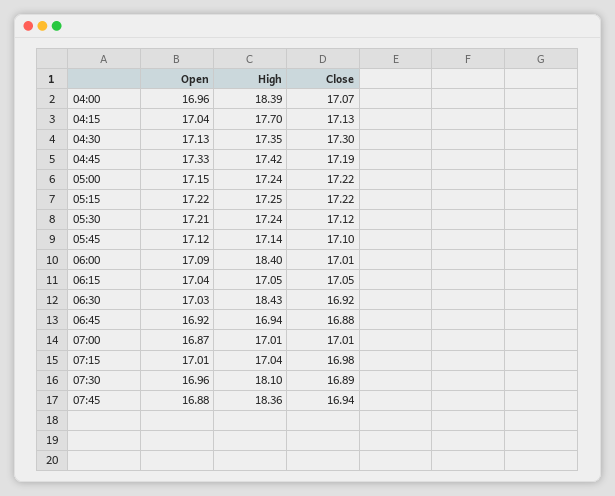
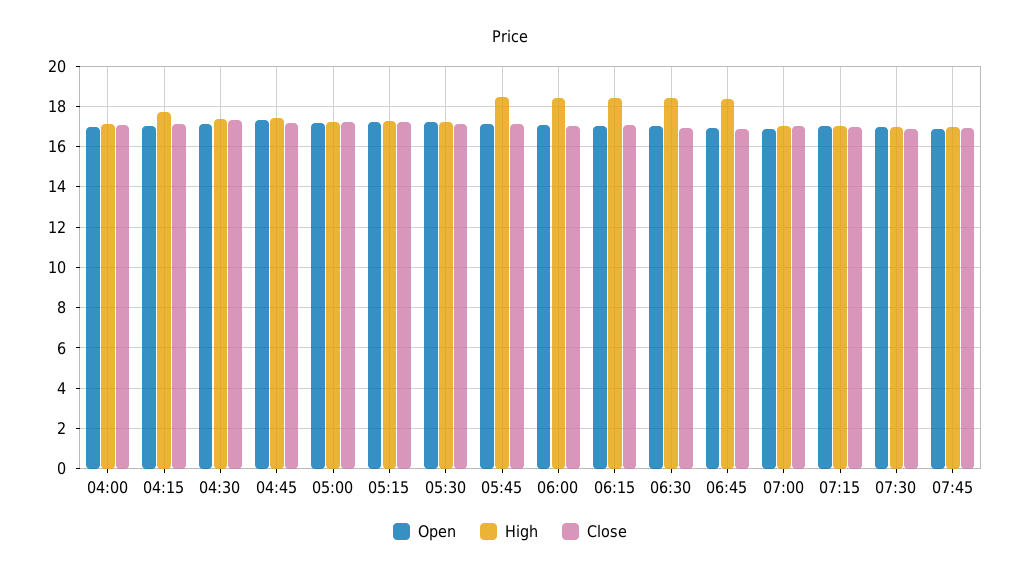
High, 04:00: 18.39 -> 17
High, 05:45: 17.14 -> 18.5
High, 06:15: 17.05 -> 18.5
High, 06:45: 16.94 -> 18.5
High, 07:30: 18.1 -> 17
High, 07:45: 18.36 -> 17

